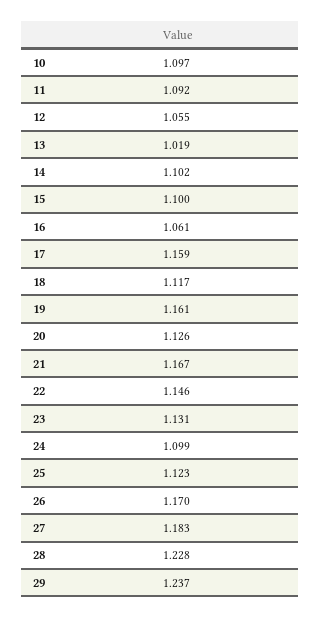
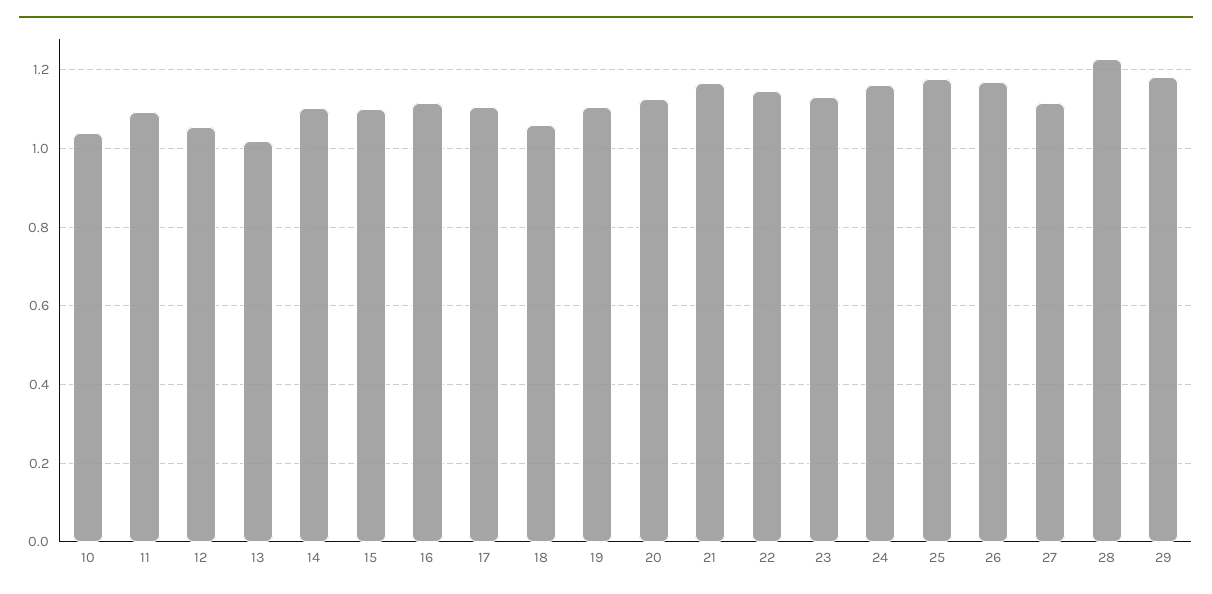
10: 1.097 -> 1.04
16: 1.061 -> 1.12
17: 1.159 -> 1.1
18: 1.117 -> 1.06
19: 1.161 -> 1.1
24: 1.099 -> 1.16
25: 1.123 -> 1.18
27: 1.183 -> 1.12
29: 1.237 -> 1.18

